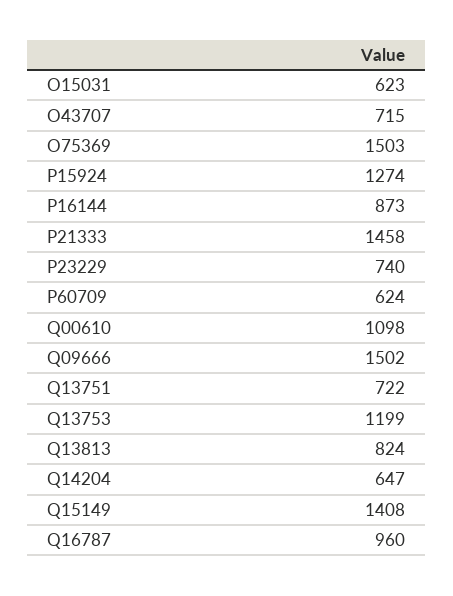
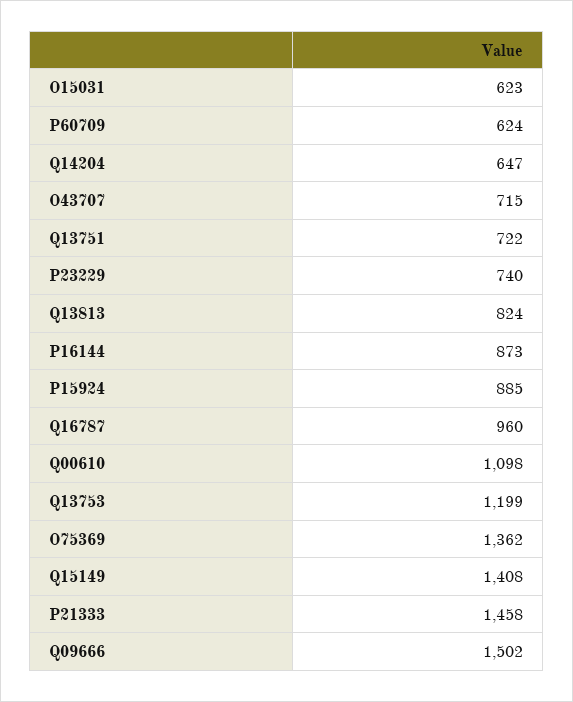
O75369: 1503 -> 1362
P15924: 1274 -> 885

